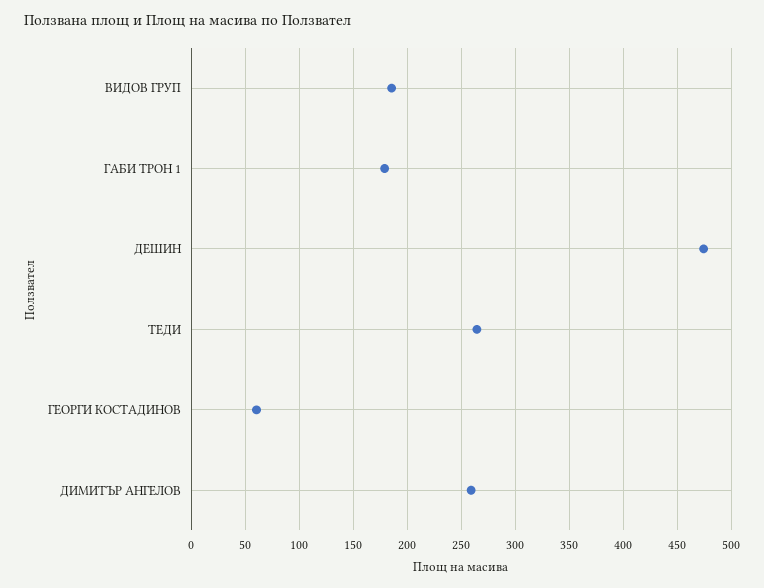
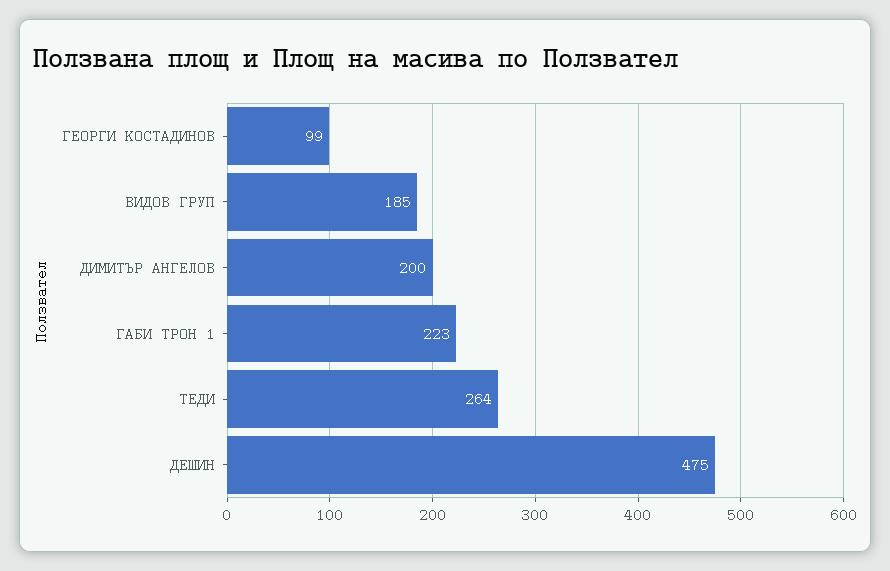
ГАБИ ТРОН 1: 180 -> 223
ГЕОРГИ КОСТАДИНОВ: 60 -> 99
ДИМИТЪР АНГЕЛОВ: 260 -> 200

